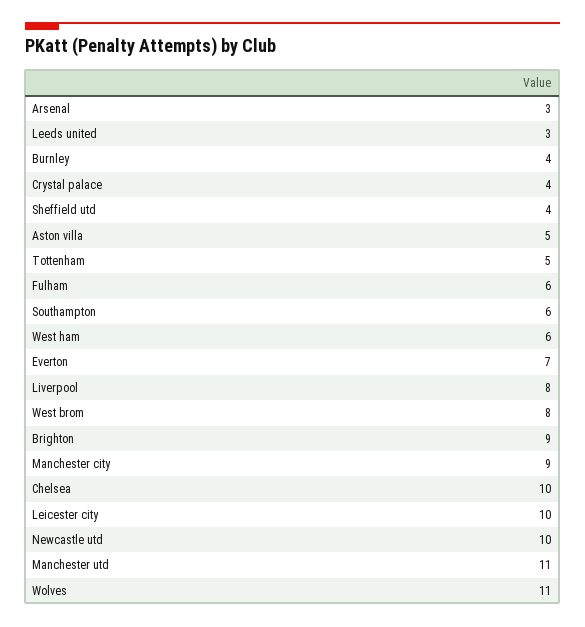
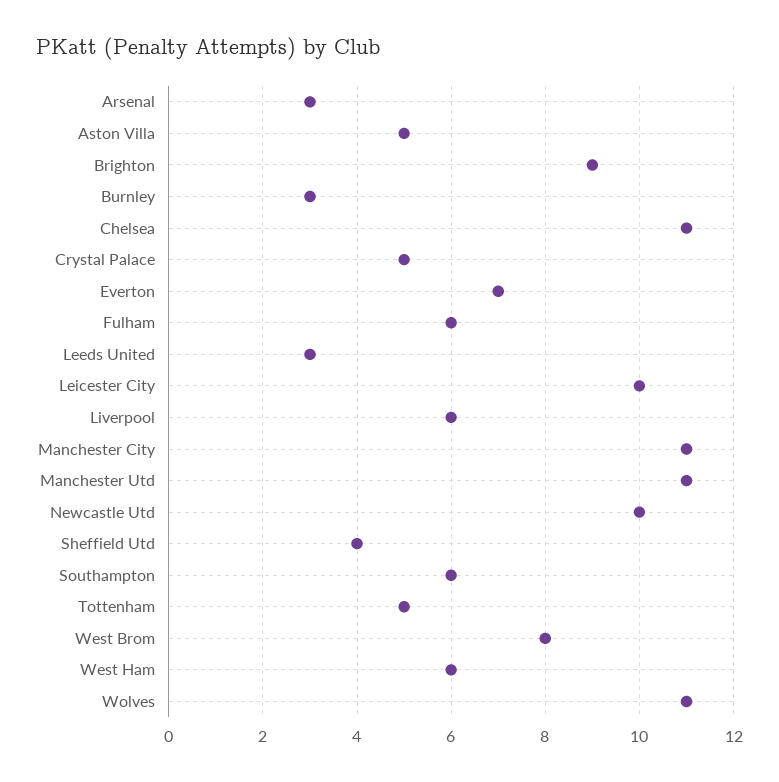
Burnley: 4 -> 3
Crystal palace: 4 -> 5
Liverpool: 8 -> 6
Manchester city: 9 -> 11
Chelsea: 10 -> 11

